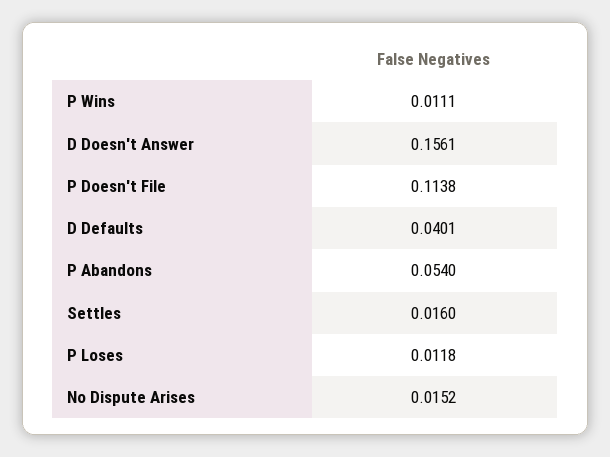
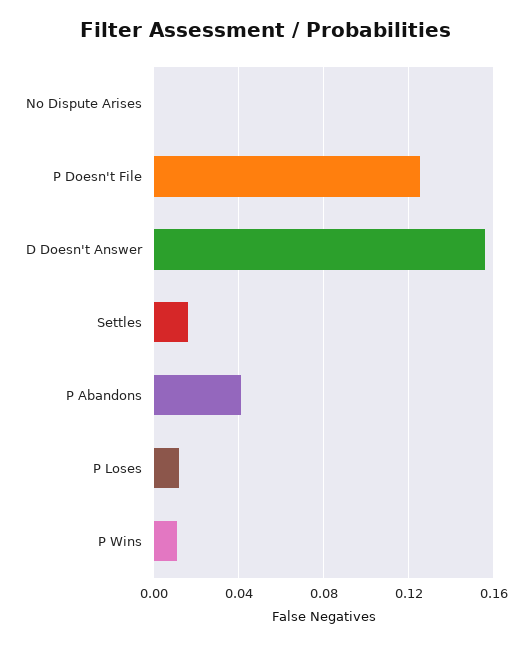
P Doesn't File: 0.1138 -> 0.125
D Defaults: 0.0401 -> none
P Abandons: 0.054 -> 0.04
No Dispute Arises: 0.0152 -> 0

